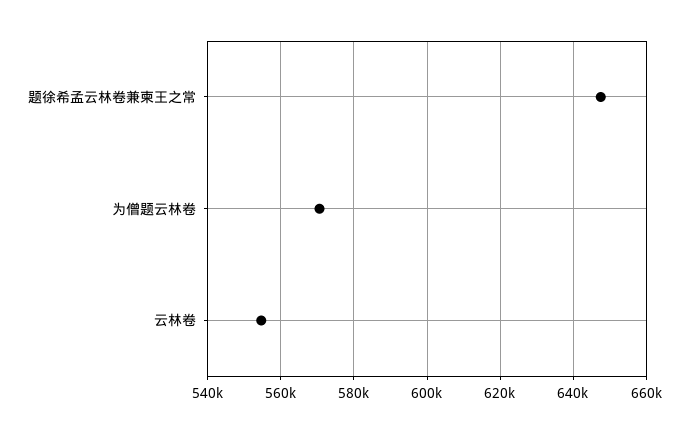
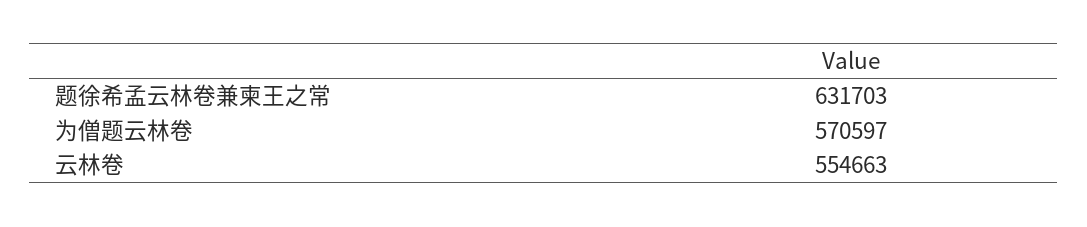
题徐希孟云林卷兼柬王之常: 648000 -> 631703

